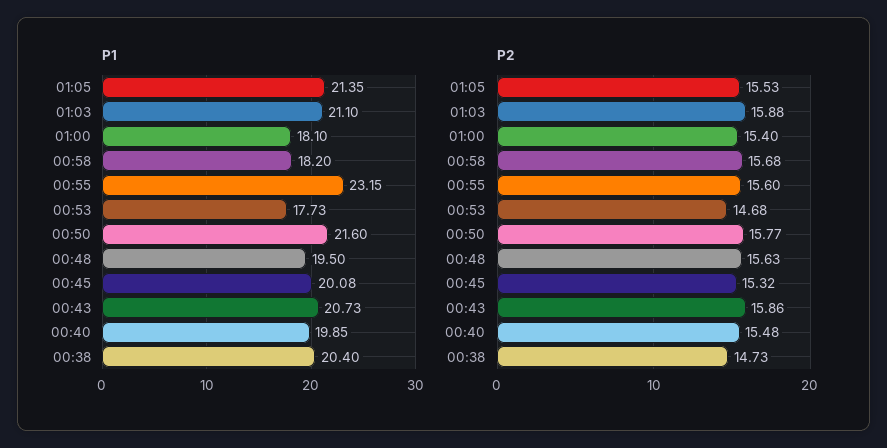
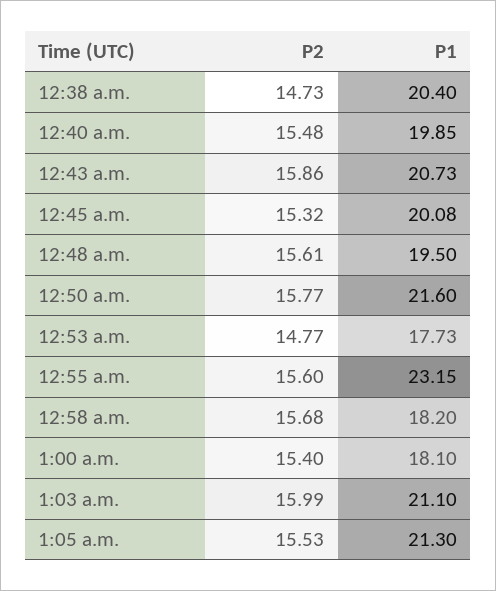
P1, 01:05: 21.35 -> 21.3
P2, 01:03: 15.88 -> 15.99
P2, 00:53: 14.68 -> 14.77
P2, 00:48: 15.63 -> 15.61

